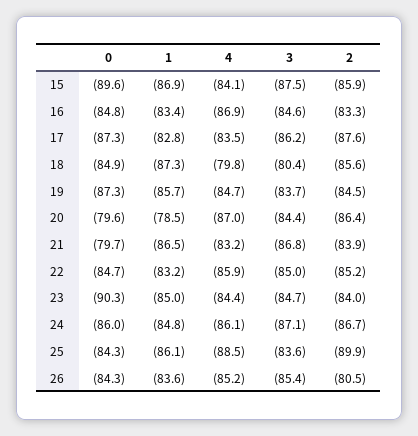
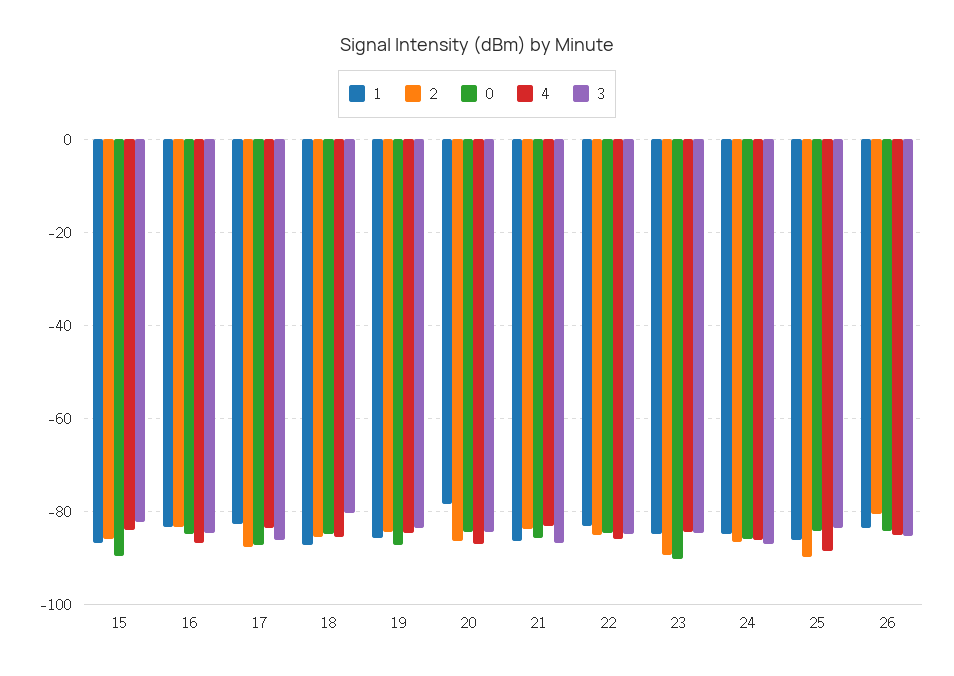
3, 15: -87.5 -> -82
4, 18: -79.8 -> -86
0, 20: -79.6 -> -84
0, 21: -79.7 -> -86
2, 23: -84 -> -90

